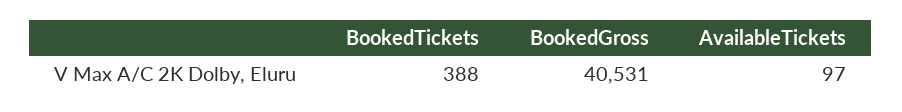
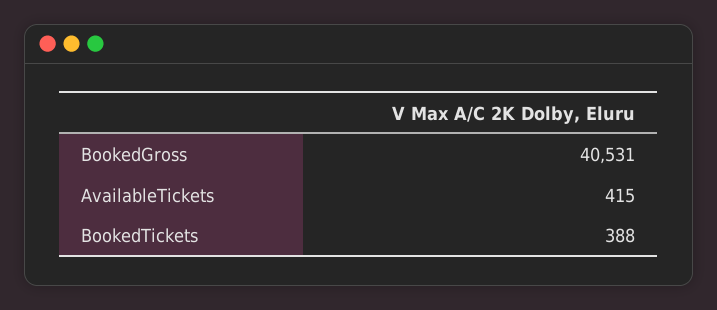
AvailableTickets: 97 -> 415

